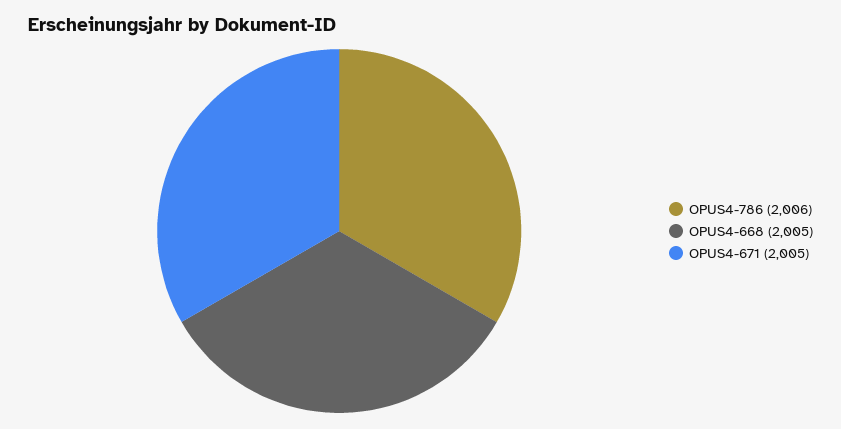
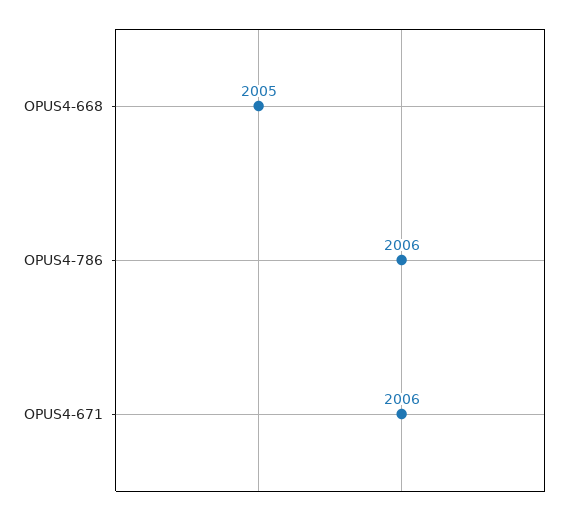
OPUS4-671: 2005 -> 2006

